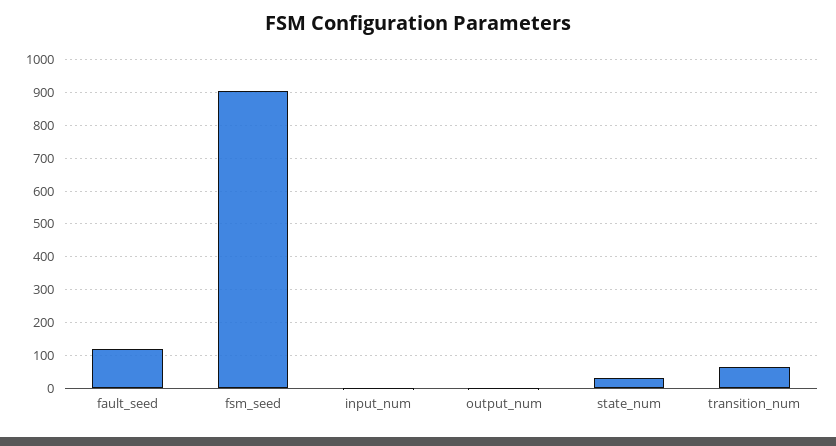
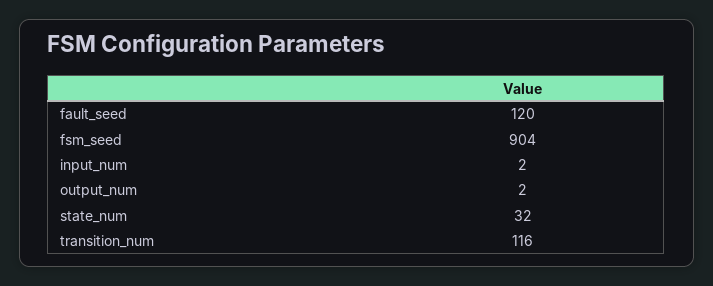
transition_num: 60 -> 116

